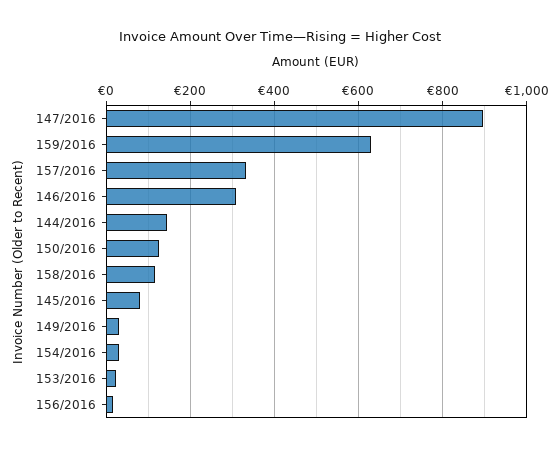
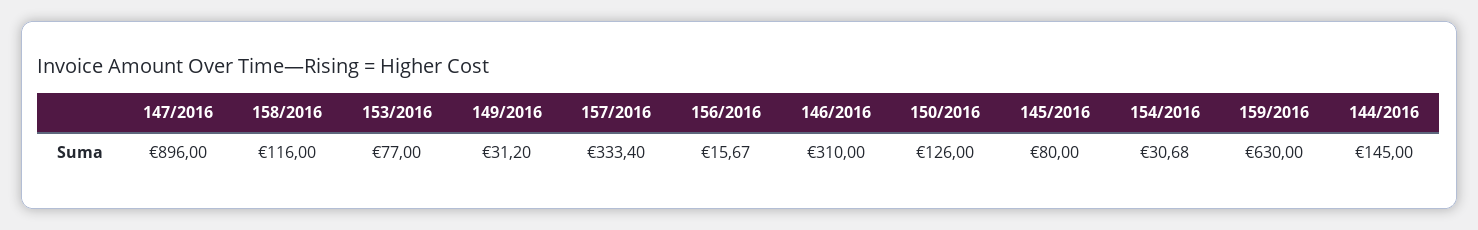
153/2016: 20 -> 77

